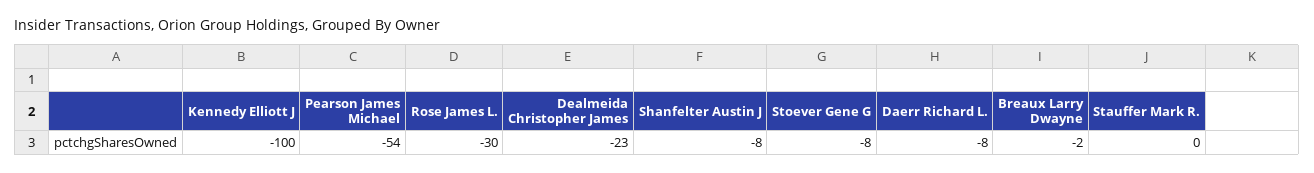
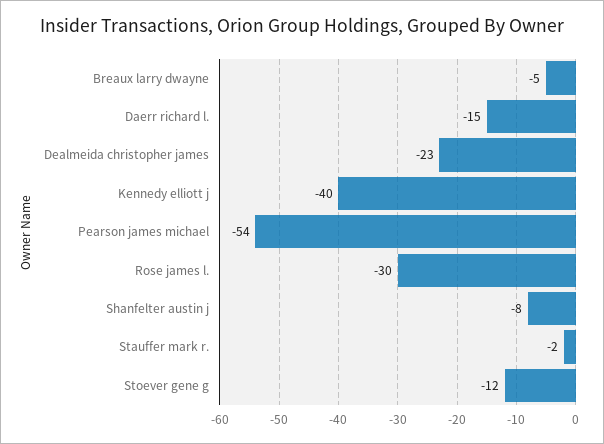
Kennedy Elliott J: -100 -> -40
Stoever Gene G: -8 -> -12
Daerr Richard L.: -8 -> -15
Breaux Larry Dwayne: -2 -> -5
Stauffer Mark R.: 0 -> -2

